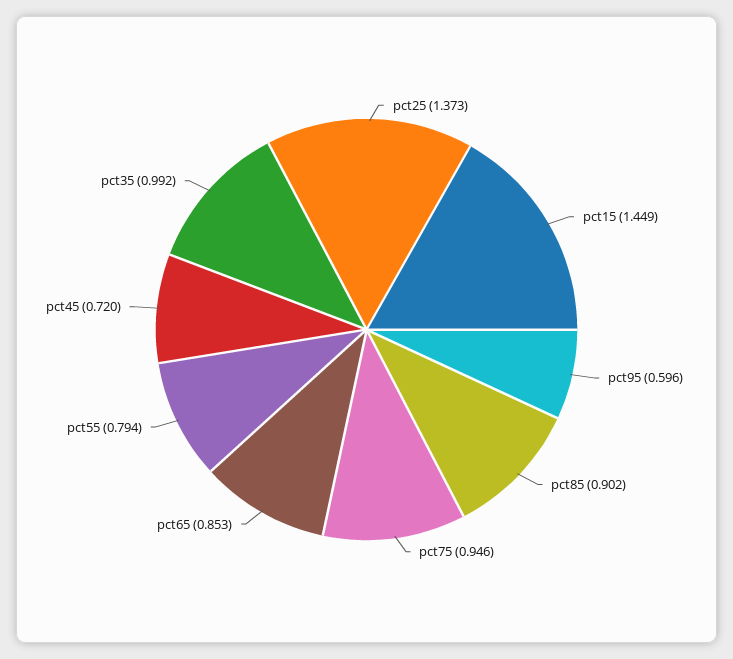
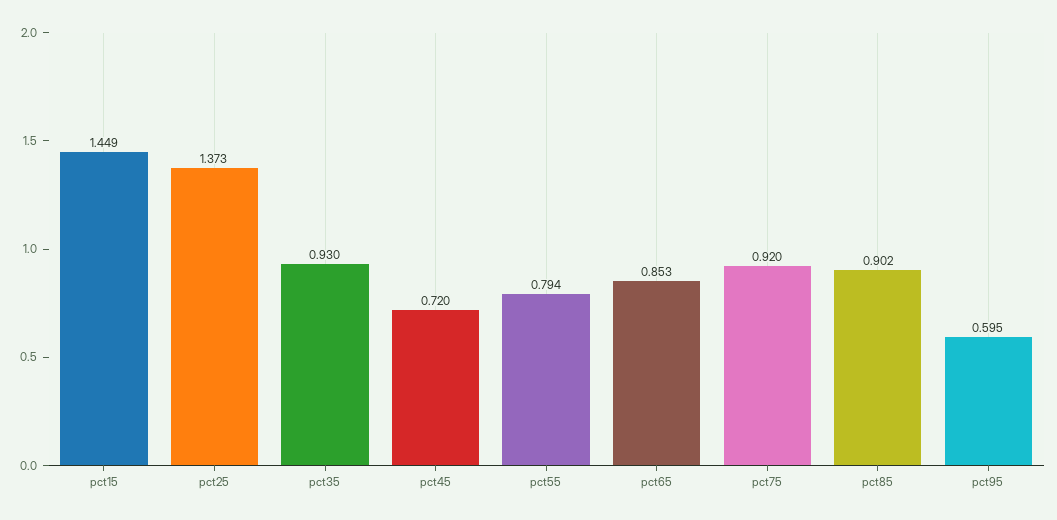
pct95: 0.596 -> 0.595
pct75: 0.946 -> 0.92
pct35: 0.992 -> 0.93

